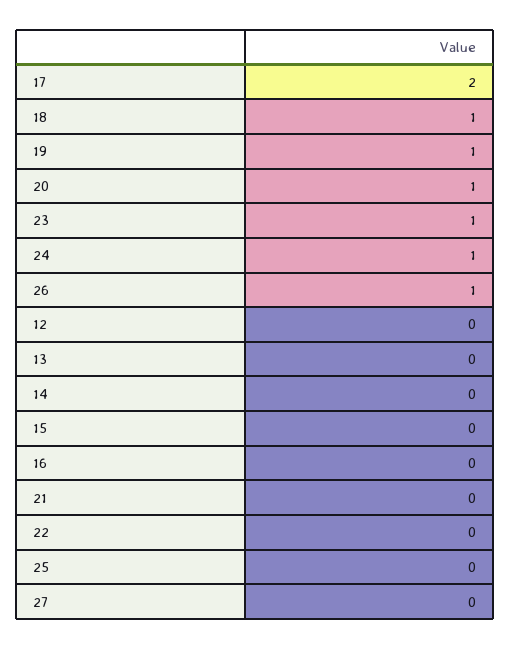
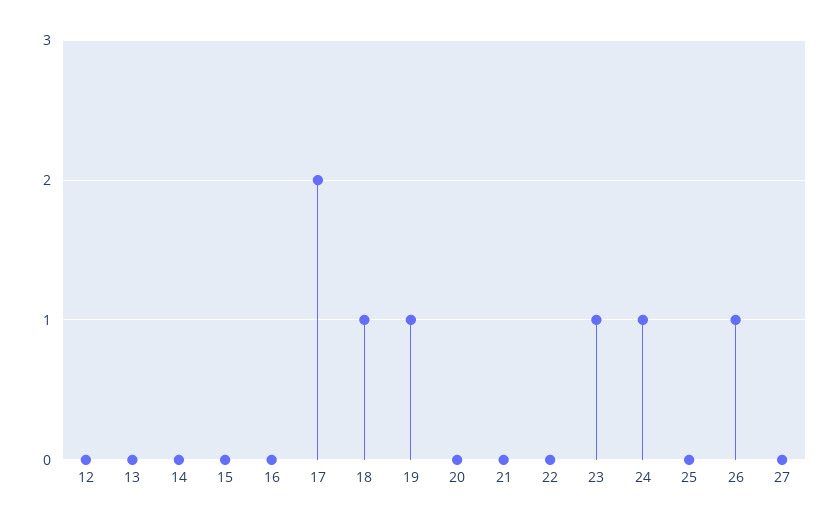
20: 1 -> 0

